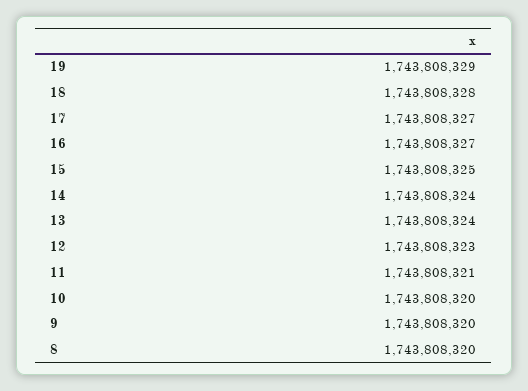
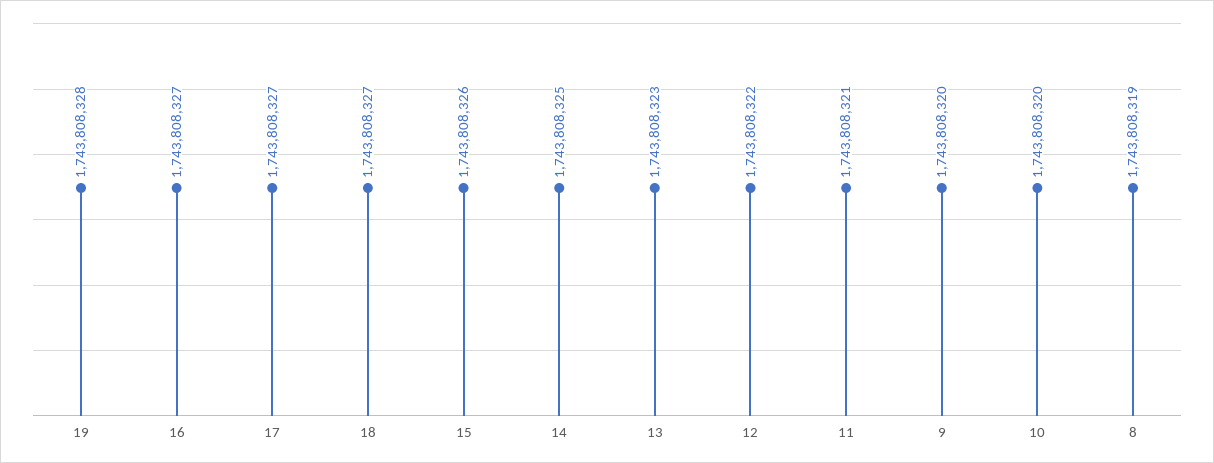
19: 1743808329 -> 1743808328
18: 1743808328 -> 1743808327
15: 1743808325 -> 1743808326
14: 1743808324 -> 1743808325
13: 1743808324 -> 1743808323
12: 1743808323 -> 1743808322
8: 1743808320 -> 1743808319

